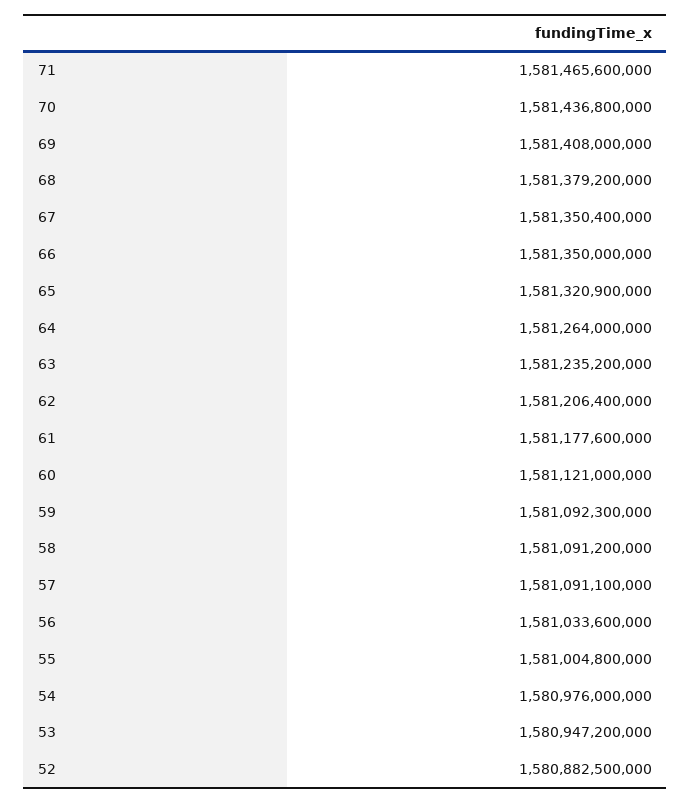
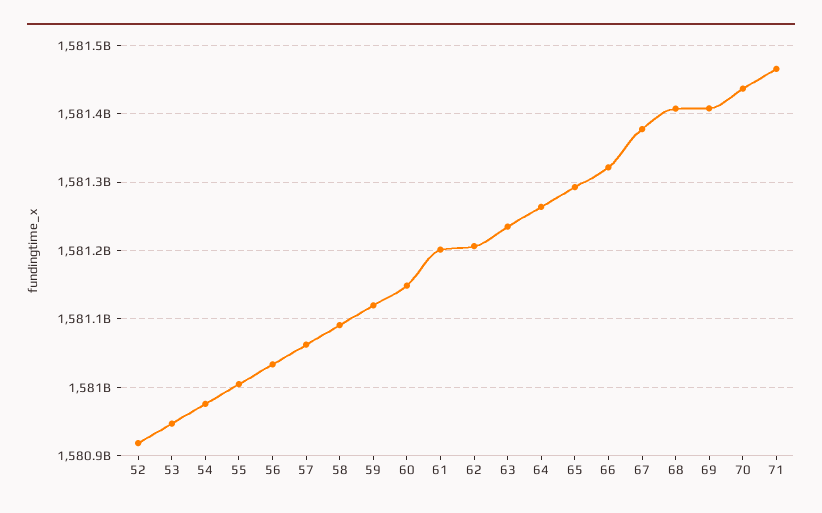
68: 1581379200000 -> 1581410000000
67: 1581350400000 -> 1581380000000
66: 1581350000000 -> 1581320000000
65: 1581320900000 -> 1581290000000
61: 1581177600000 -> 1581200000000
60: 1581121000000 -> 1581150000000
59: 1581092300000 -> 1581120000000
57: 1581091100000 -> 1581060000000
52: 1580882500000 -> 1580920000000

